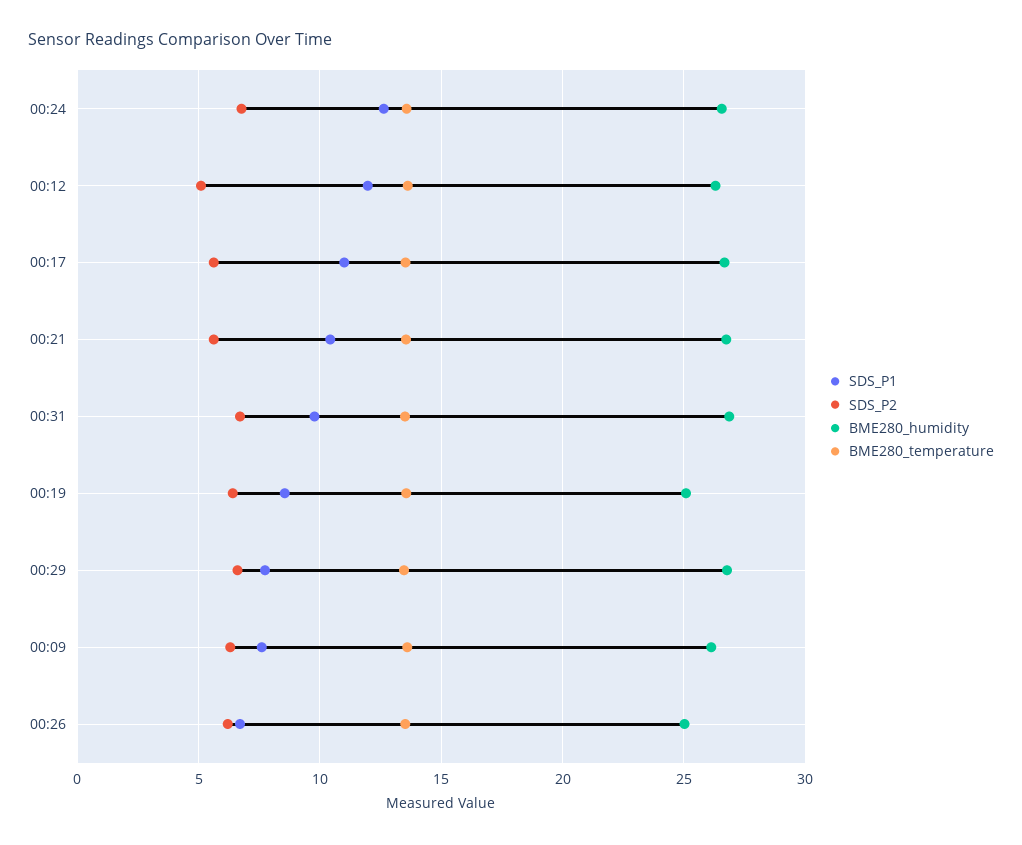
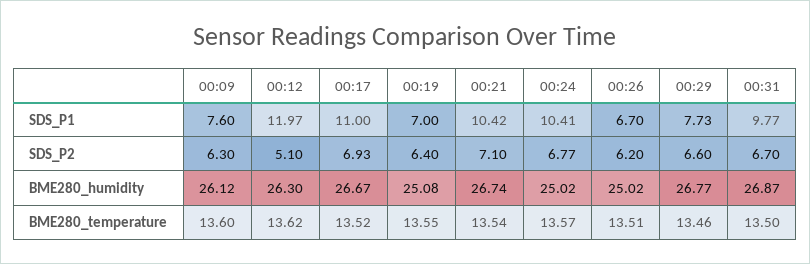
SDS_P1, 00:24: 12.5 -> 10.41
BME280_humidity, 00:24: 26.5 -> 25.02
SDS_P2, 00:17: 5.5 -> 6.93
SDS_P2, 00:21: 5.5 -> 7.1
SDS_P1, 00:19: 8.5 -> 7

